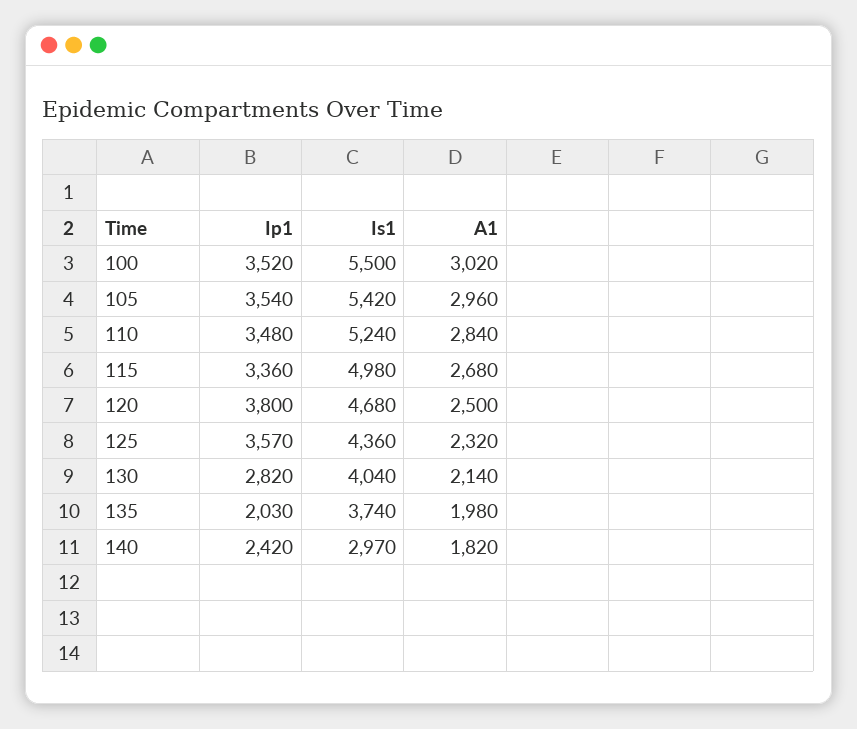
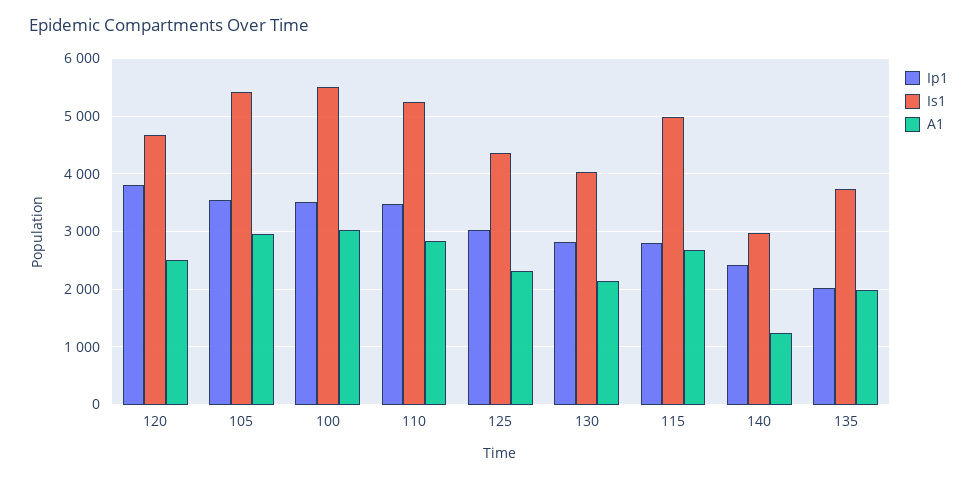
Ip1, 115: 3360 -> 2800
Ip1, 125: 3570 -> 3000
A1, 140: 1820 -> 1200

